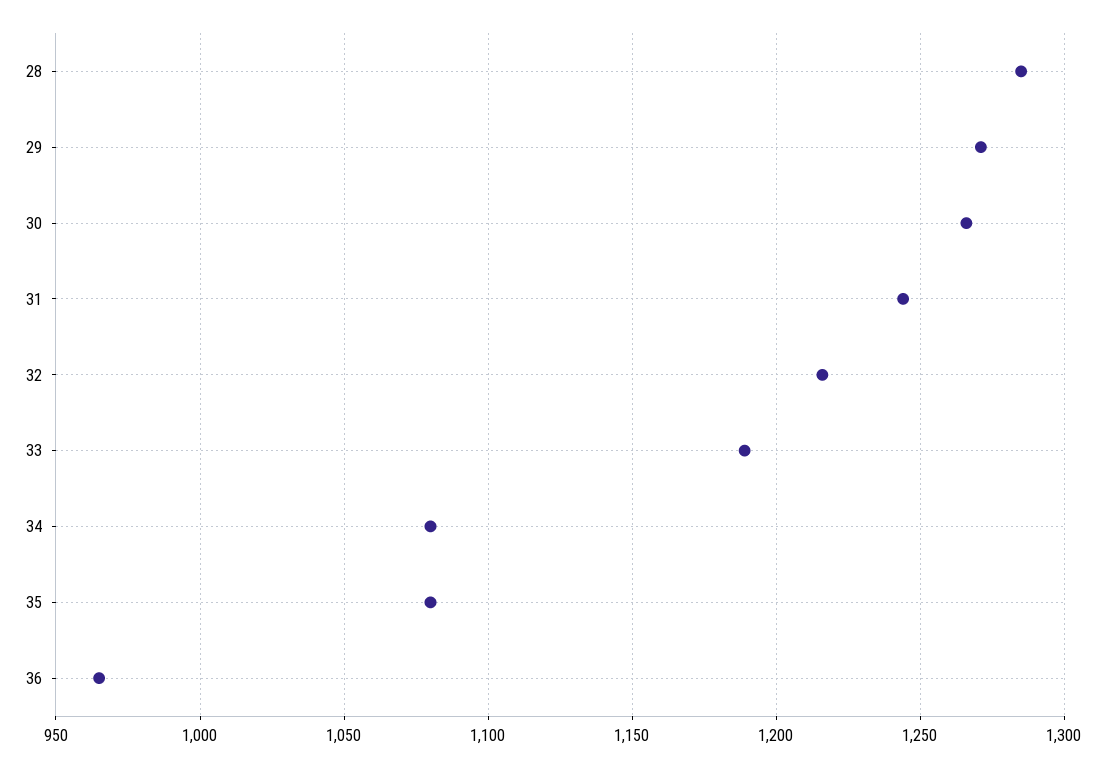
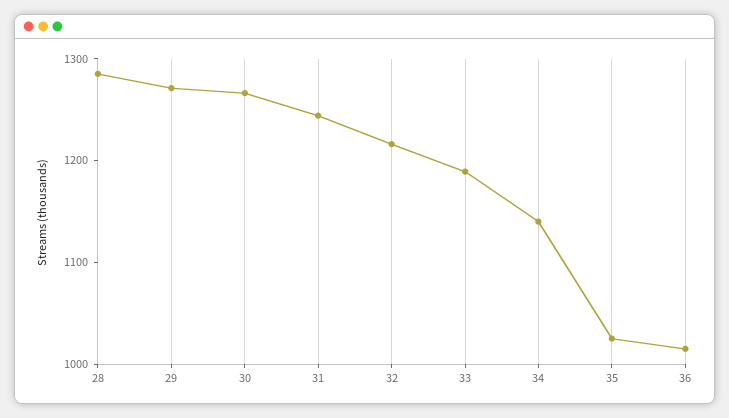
34: 1080 -> 1140
35: 1080 -> 1020
36: 965 -> 1020

